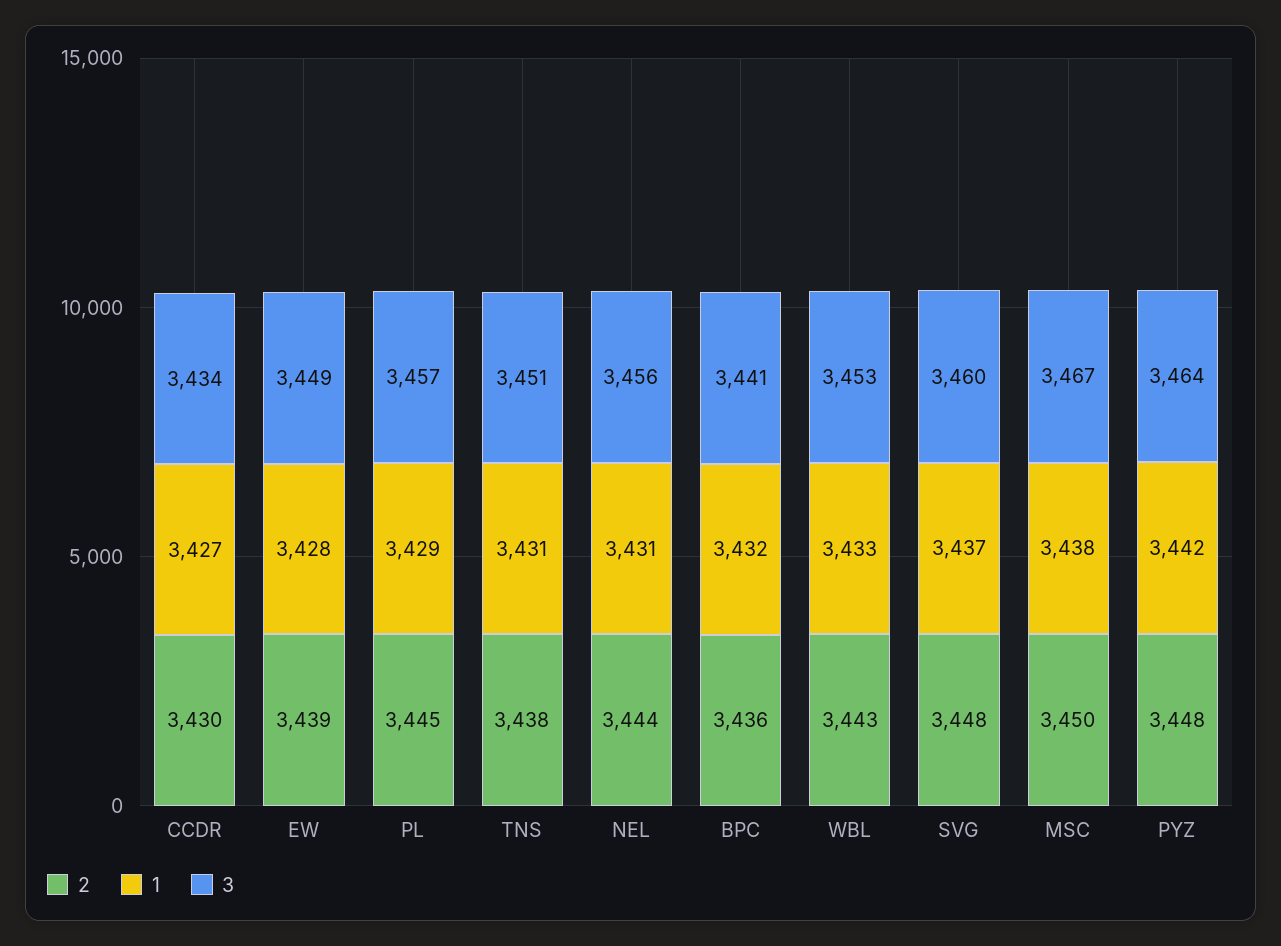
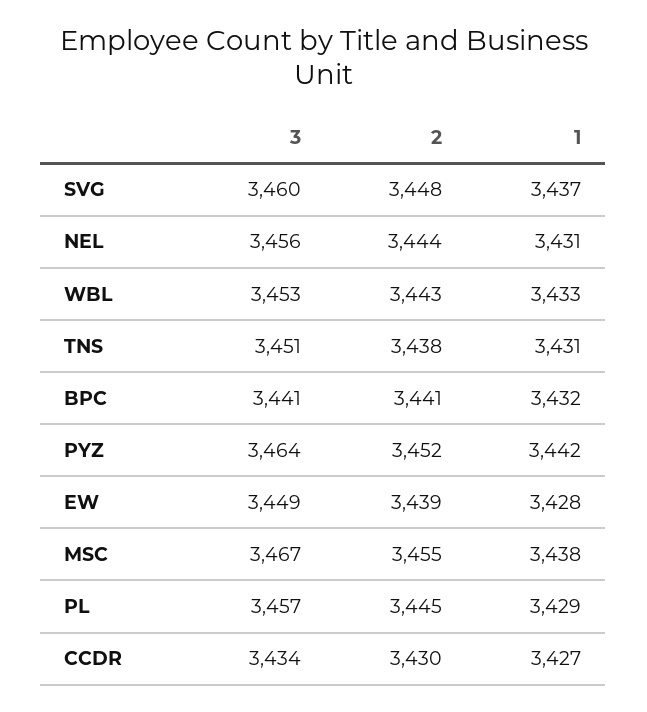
2, BPC: 3436 -> 3441
2, MSC: 3450 -> 3455
2, PYZ: 3448 -> 3452

